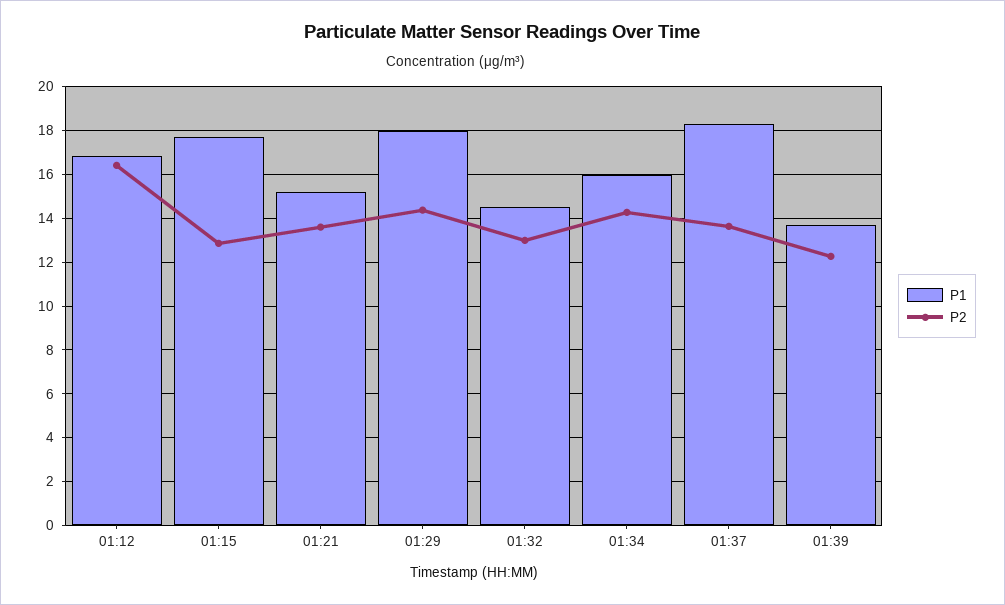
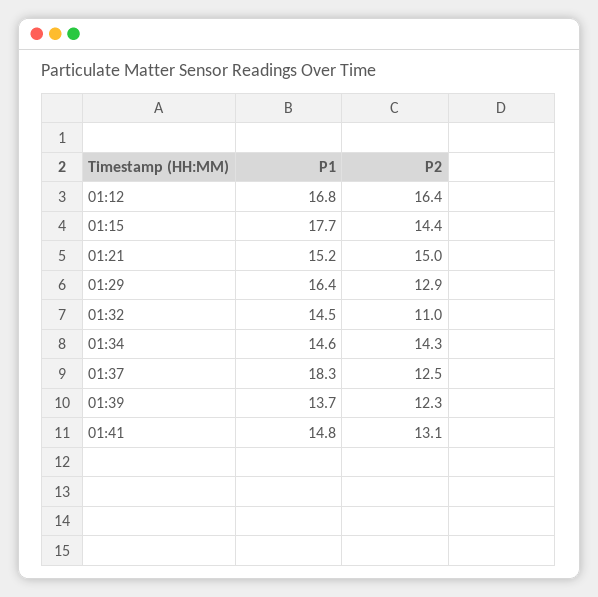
P2, 01:15: 13 -> 14.4
P2, 01:21: 13.5 -> 15
P1, 01:29: 18 -> 16.4
P2, 01:29: 14.5 -> 12.9
P2, 01:32: 13 -> 11
P1, 01:34: 16 -> 14.6
P2, 01:37: 13.5 -> 12.5
P1, 01:41: none -> 14.8
P2, 01:41: none -> 13.1

